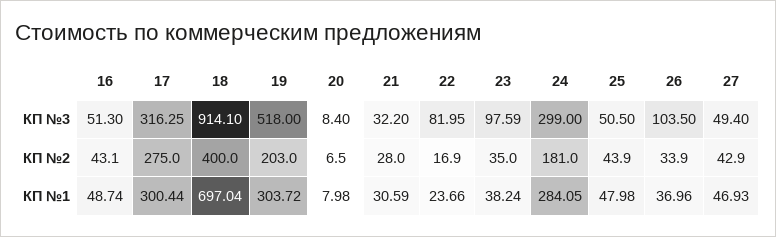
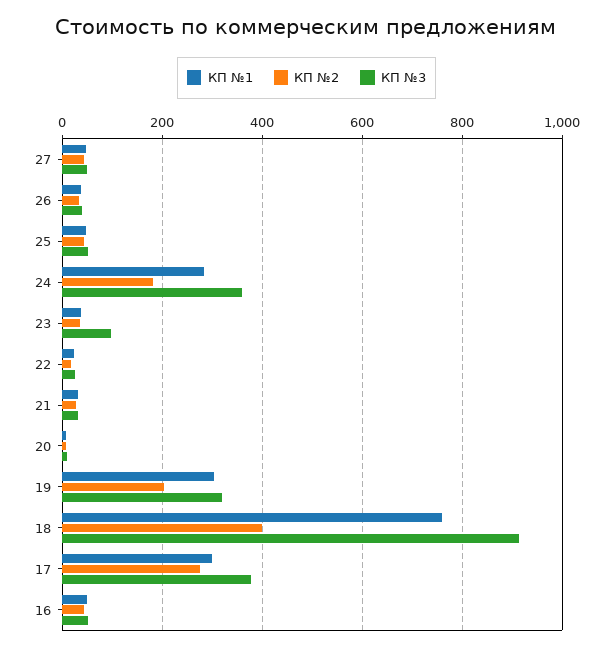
КП №3, 17: 316.25 -> 380
КП №3, 19: 518 -> 320
КП №3, 22: 81.95 -> 20
КП №3, 24: 299 -> 360
КП №3, 26: 103.5 -> 40
КП №1, 18: 697.04 -> 760

